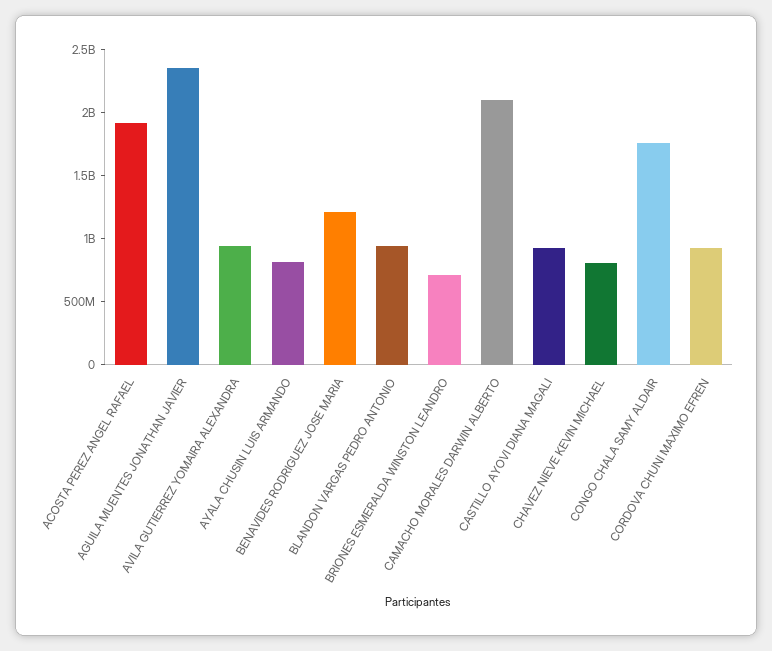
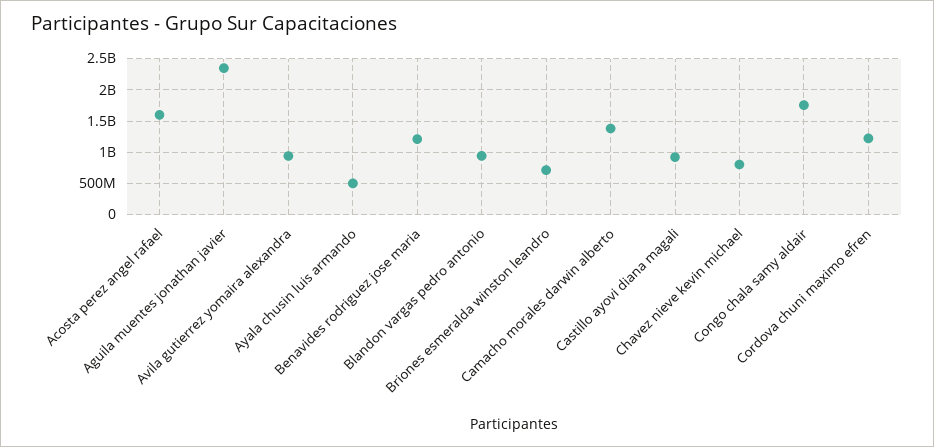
ACOSTA PEREZ ANGEL RAFAEL: 1900000000 -> 1600000000
AYALA CHUSIN LUIS ARMANDO: 800000000 -> 500000000
CAMACHO MORALES DARWIN ALBERTO: 2100000000 -> 1400000000
CORDOVA CHUNI MAXIMO EFREN: 900000000 -> 1200000000

